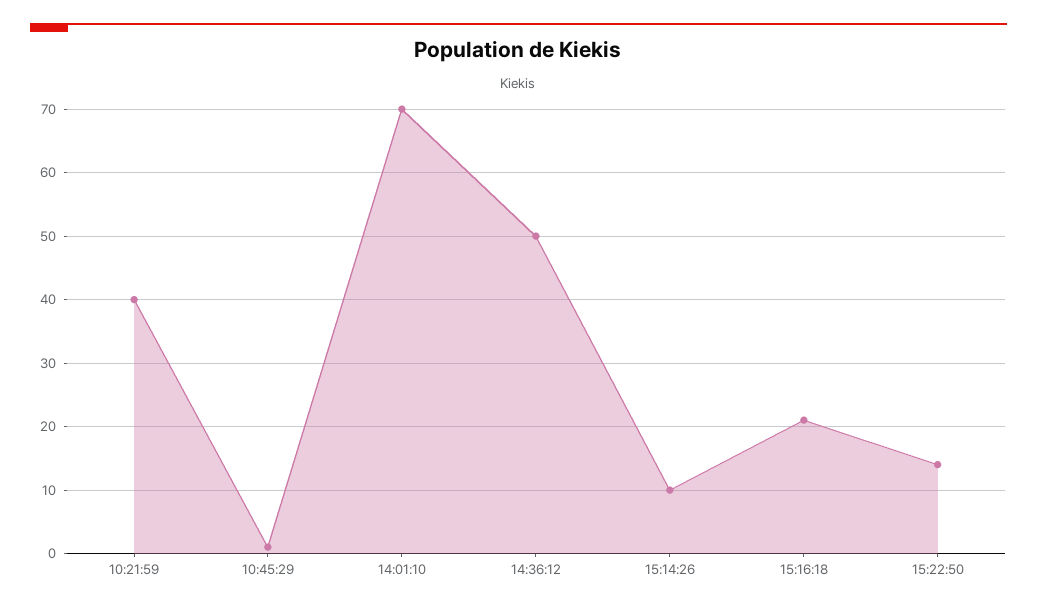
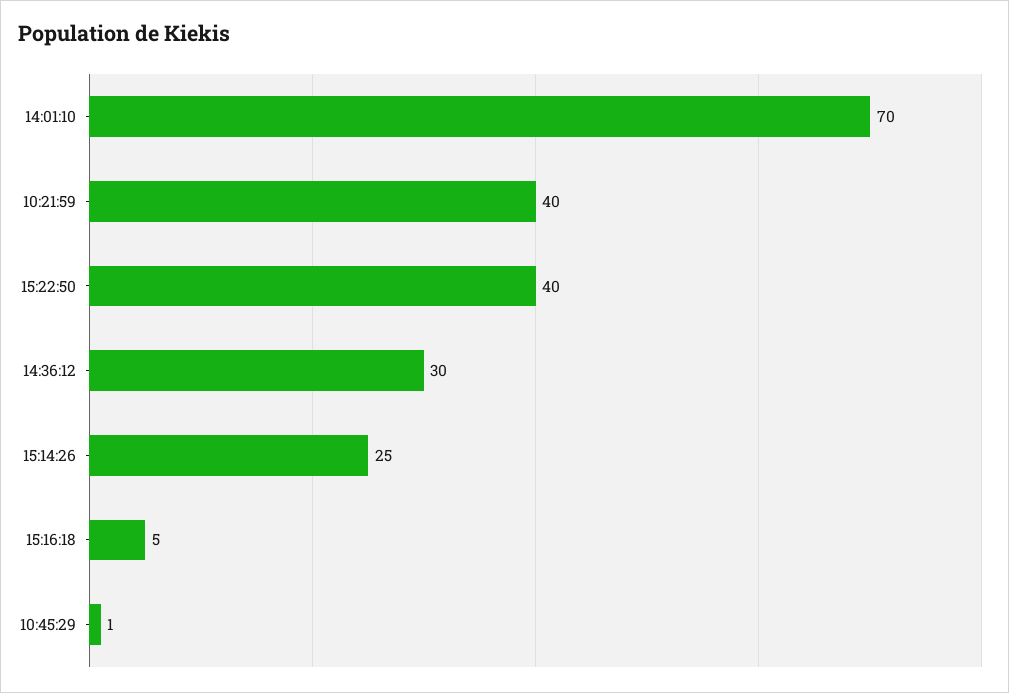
14:36:12: 50 -> 30
15:14:26: 10 -> 25
15:16:18: 21 -> 5
15:22:50: 14 -> 40

